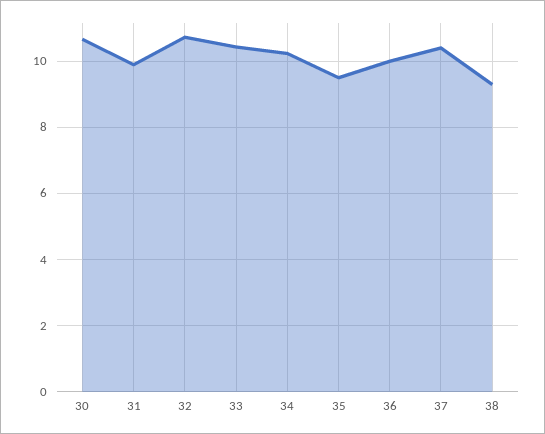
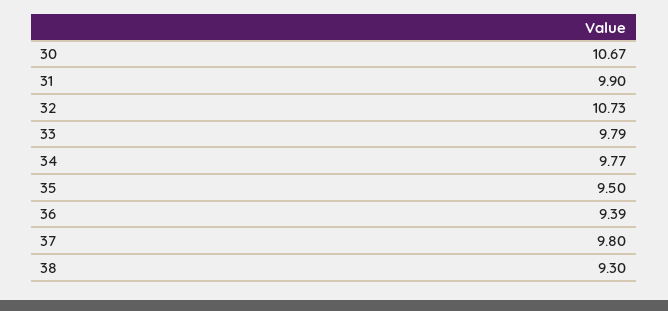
33: 10.4 -> 9.79
34: 10.2 -> 9.77
36: 10 -> 9.39
37: 10.4 -> 9.8

